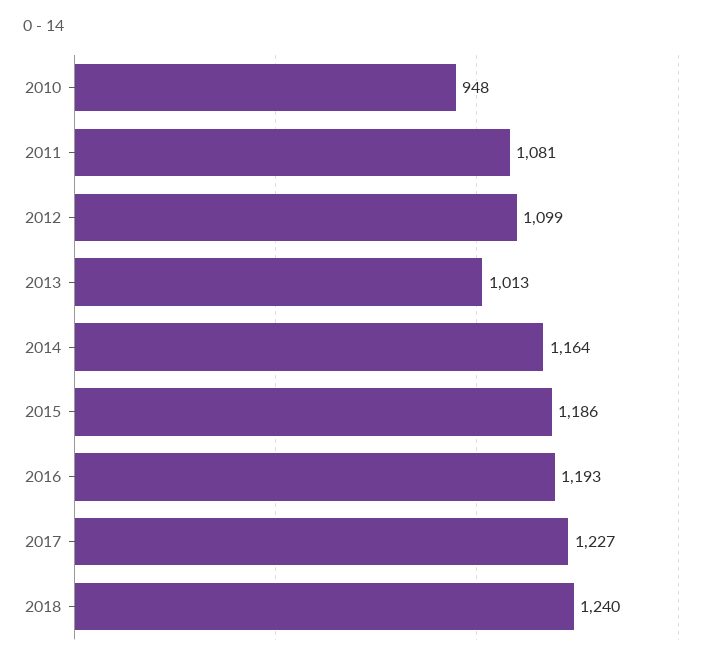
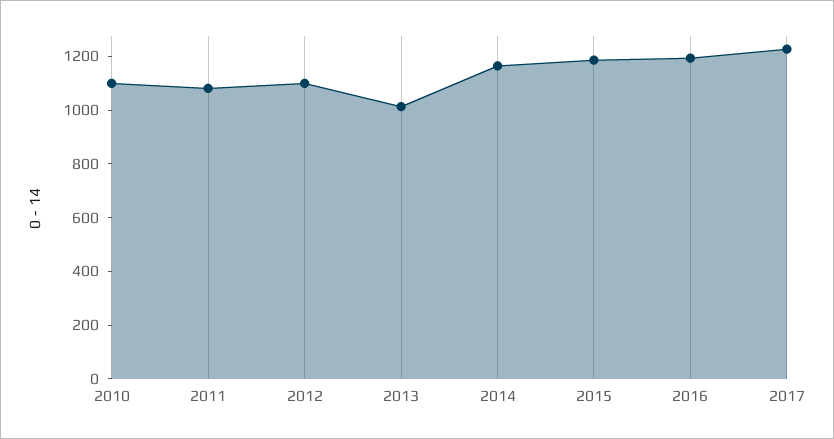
2010: 948 -> 1100
2018: 1240 -> none

